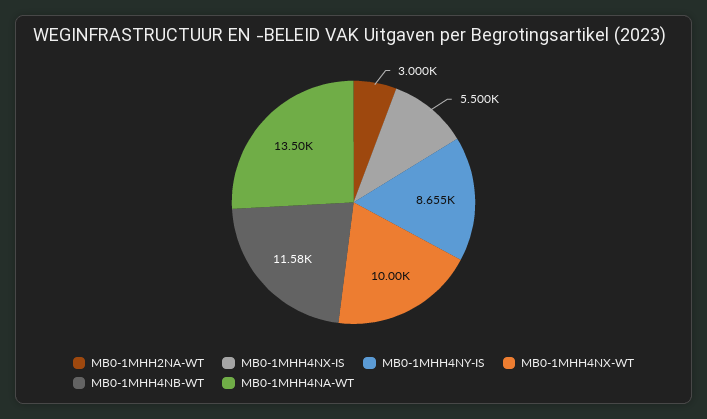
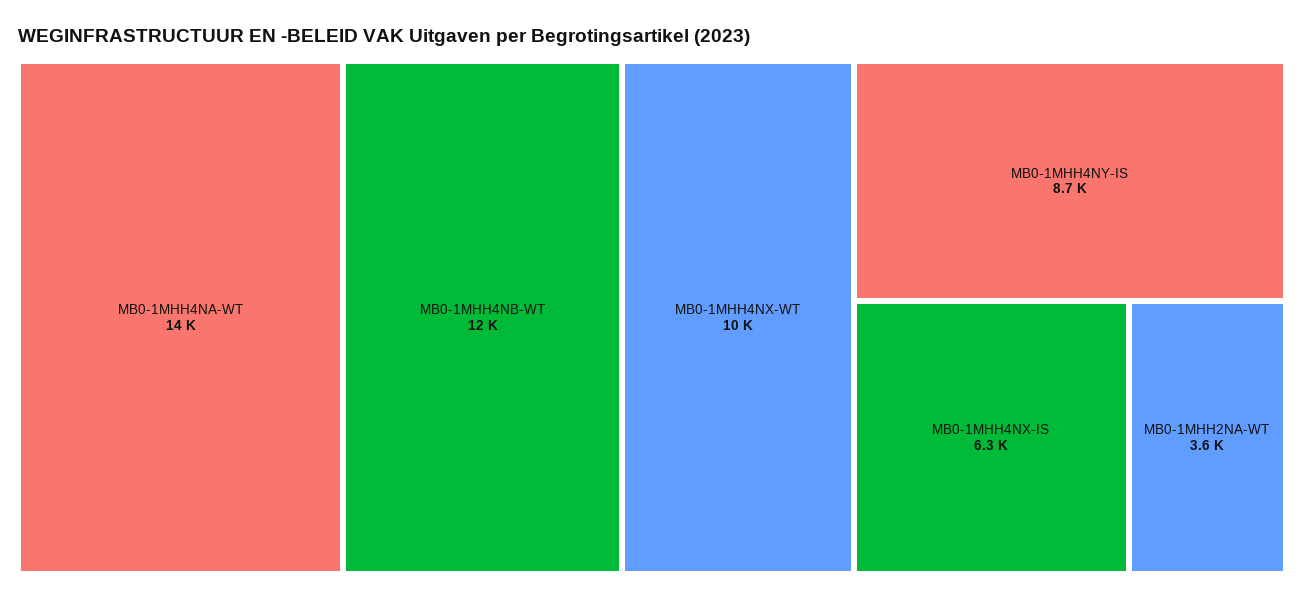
MB0-1MHH2NA-WT: 3000 -> 3600
MB0-1MHH4NX-IS: 5500 -> 6300

